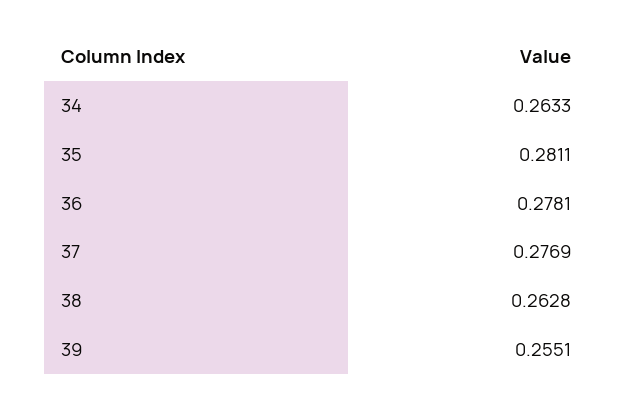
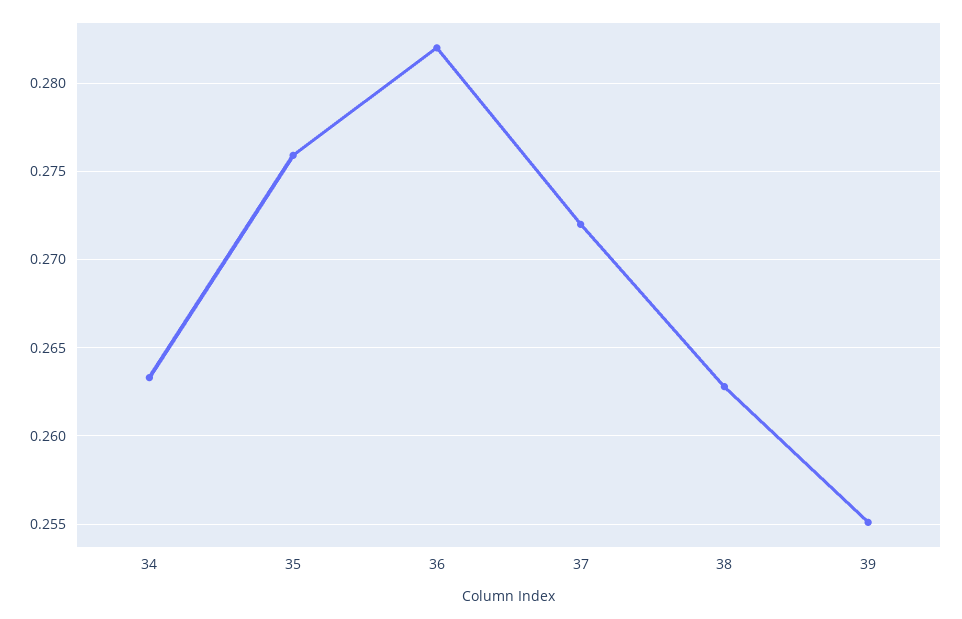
35: 0.2811 -> 0.276
36: 0.2781 -> 0.282
37: 0.2769 -> 0.272

